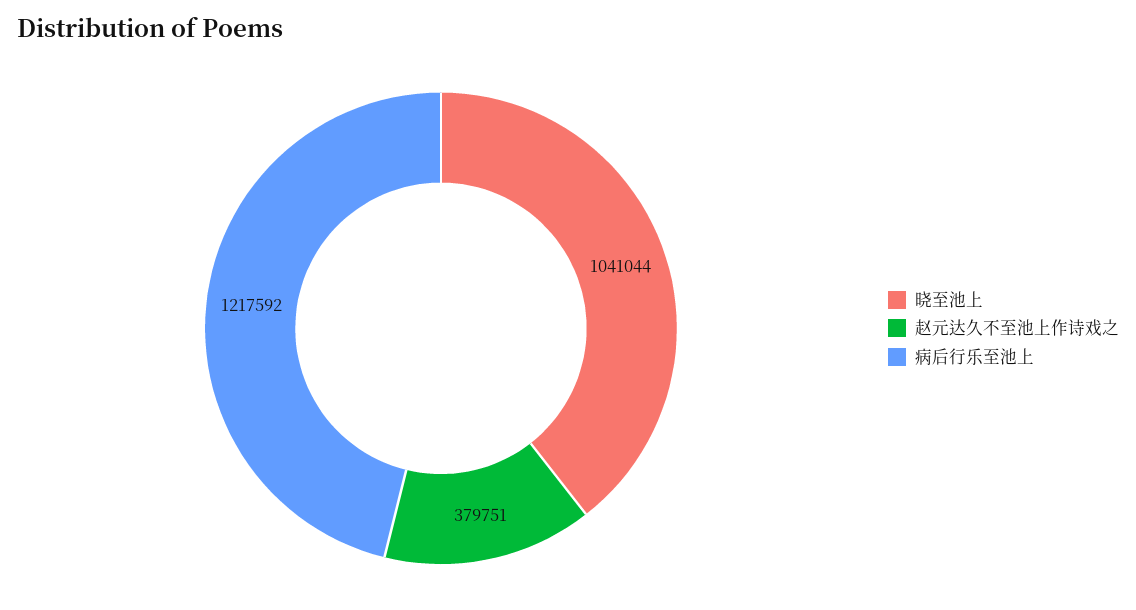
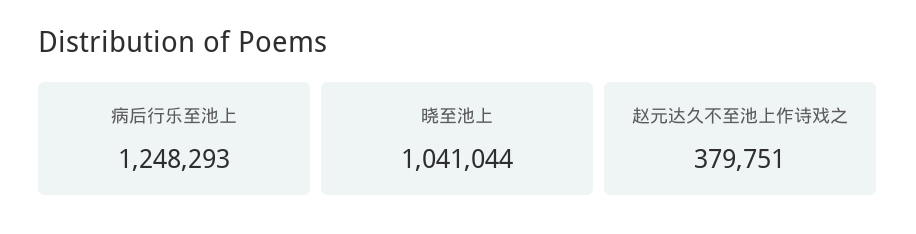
病后行乐至池上: 1217592 -> 1248293

